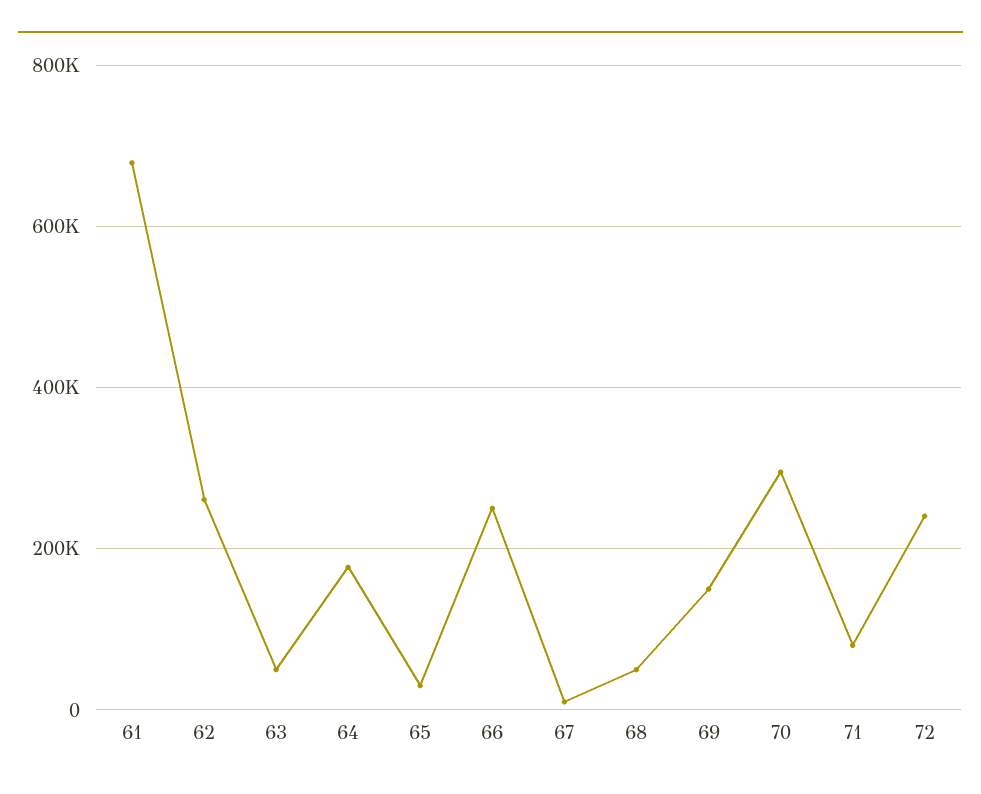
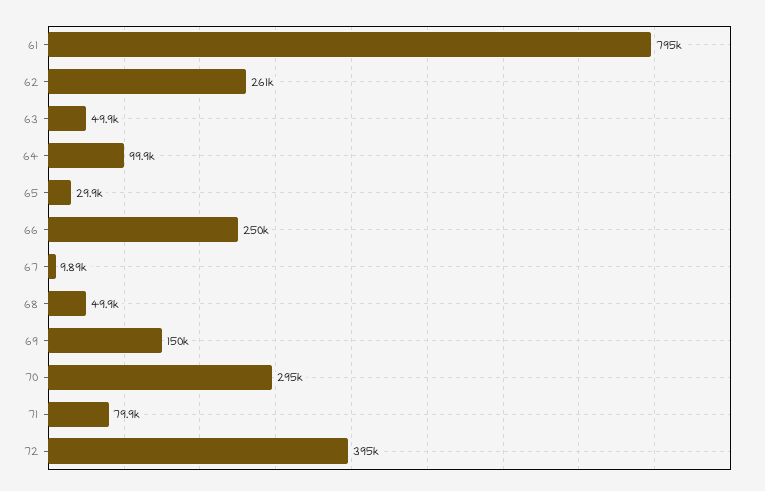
61: 680000 -> 795000
64: 180000 -> 99900
72: 240000 -> 395000

